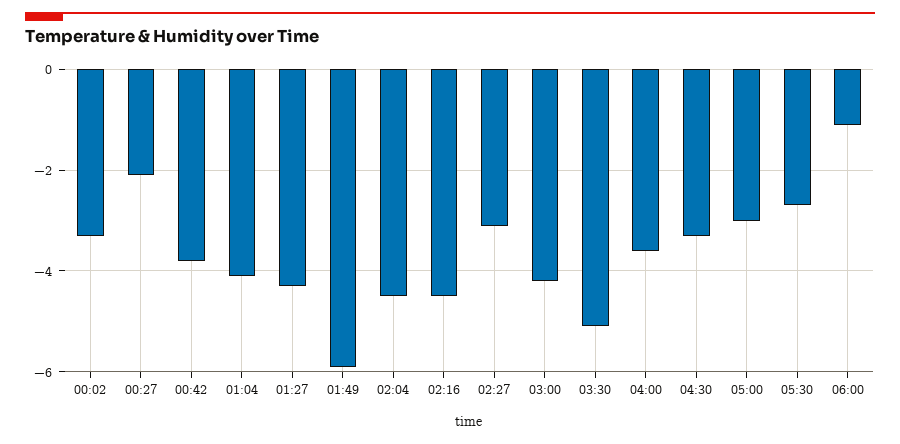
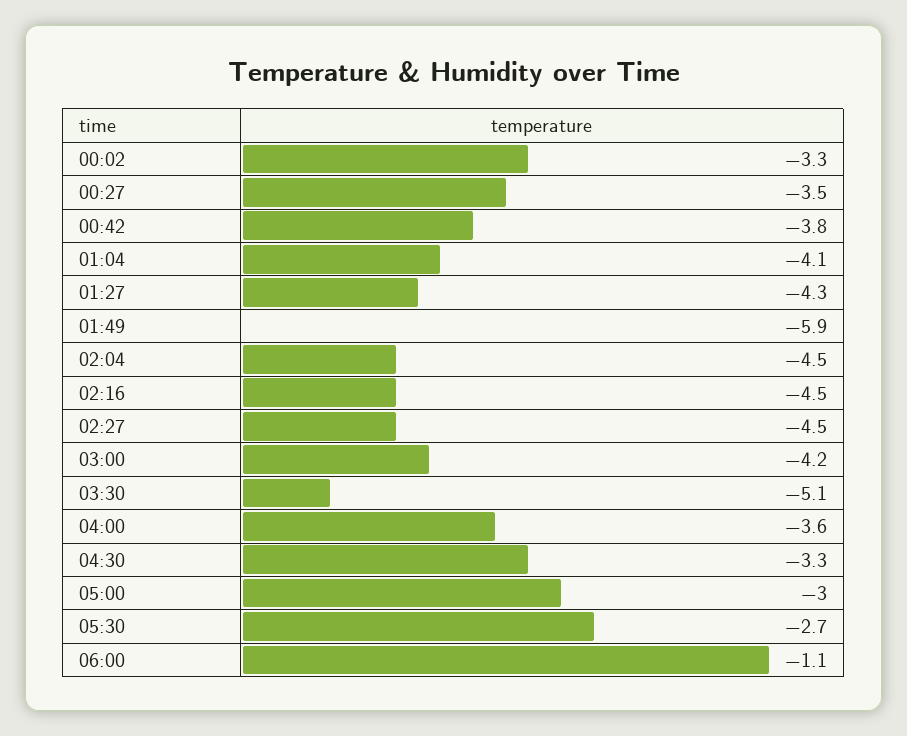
00:27: -2 -> -3.5
02:27: -3 -> -4.5

